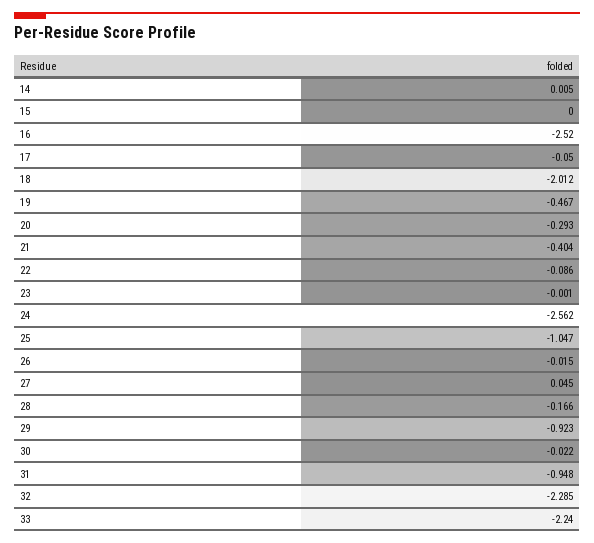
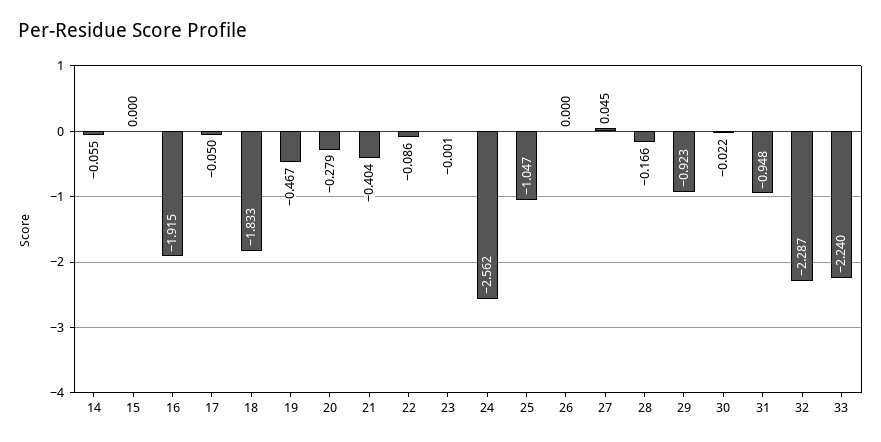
14: 0.005 -> -0.055
16: -2.52 -> -1.915
18: -2.012 -> -1.833
20: -0.293 -> -0.279
26: -0.015 -> 0
32: -2.285 -> -2.287

